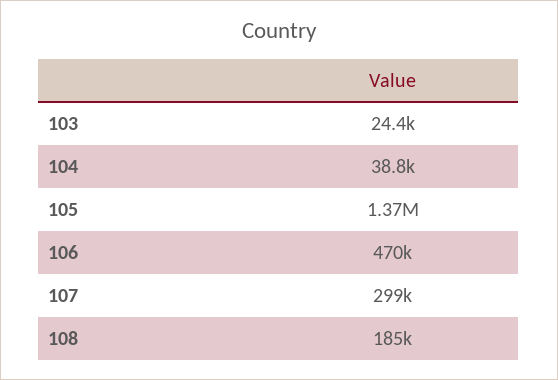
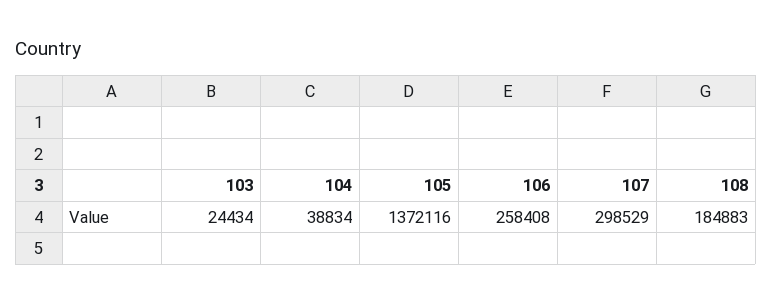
106: 470000 -> 258408

